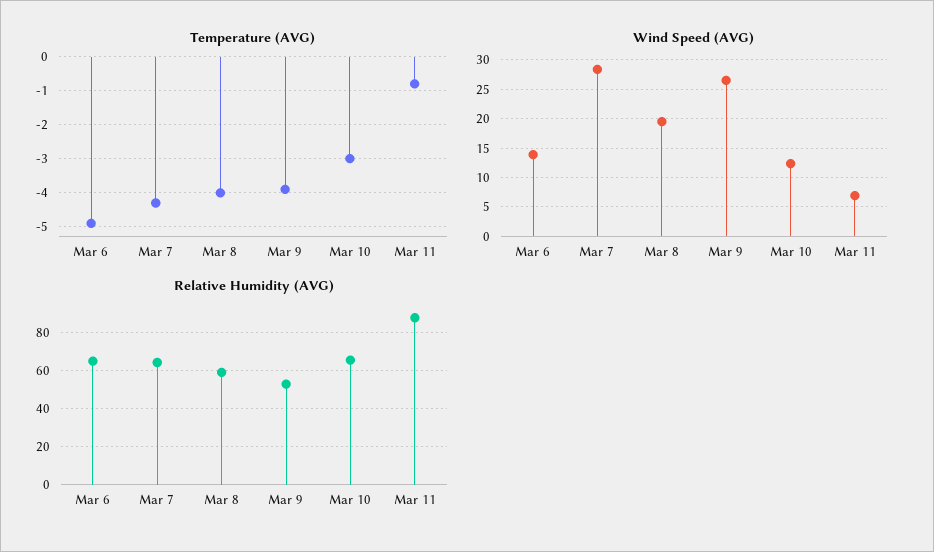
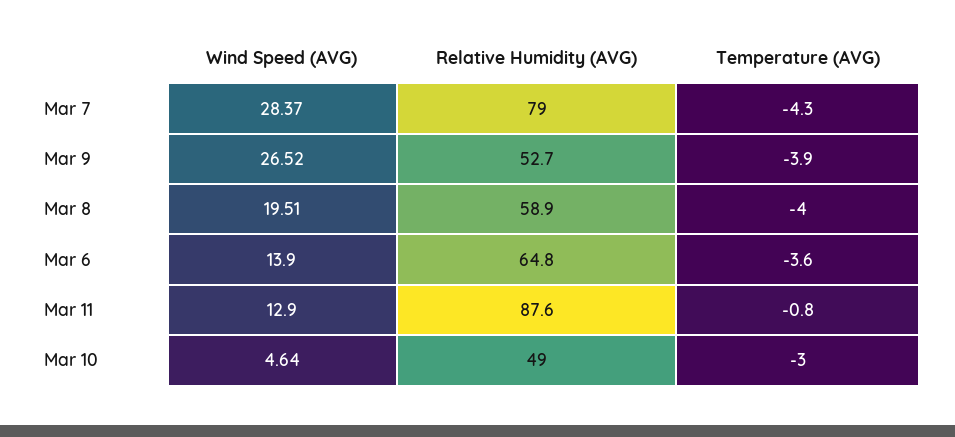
Temperature (AVG), Mar 6: -5 -> -3.6
Wind Speed (AVG), Mar 10: 12.5 -> 4.64
Wind Speed (AVG), Mar 11: 7.5 -> 12.9
Relative Humidity (AVG), Mar 7: 65 -> 79
Relative Humidity (AVG), Mar 10: 65 -> 49

